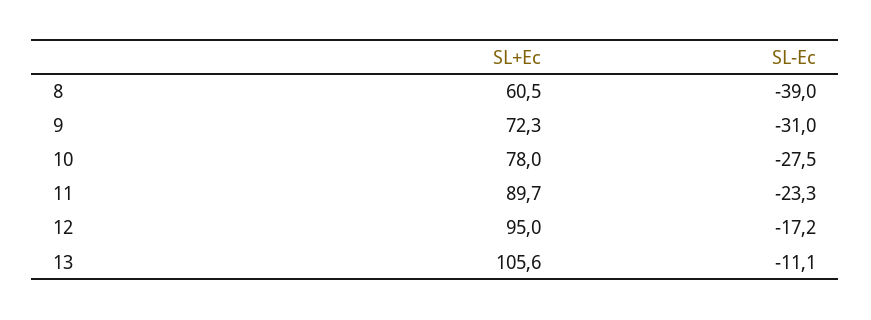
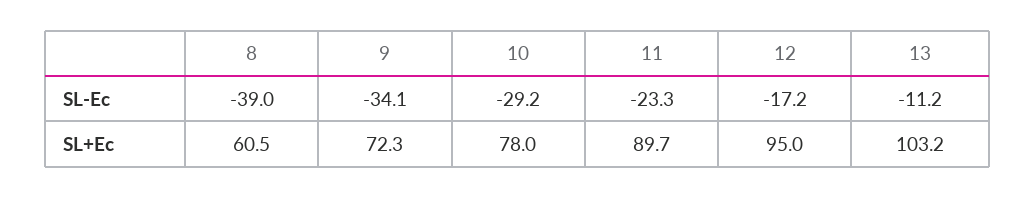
SL-Ec, 9: -31 -> -34.1
SL-Ec, 10: -27.5 -> -29.2
SL+Ec, 13: 105.6 -> 103.2
SL-Ec, 13: -11.1 -> -11.2

